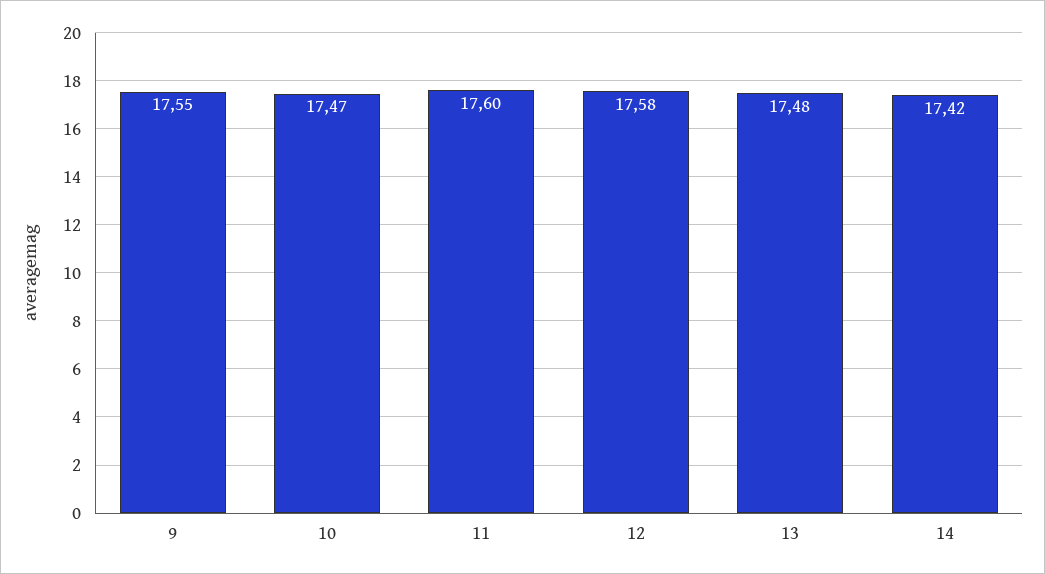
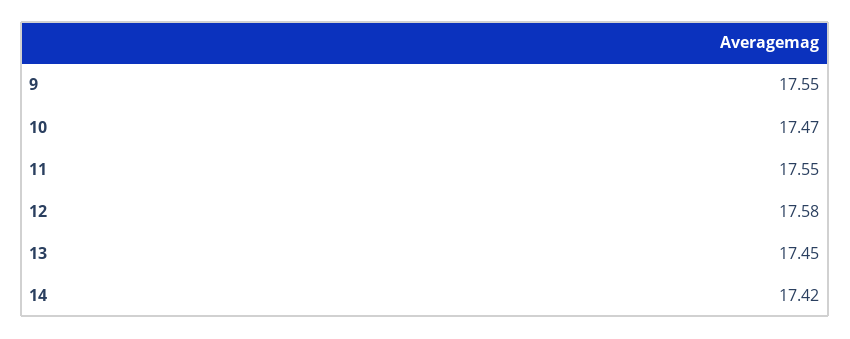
11: 17.6 -> 17.55
13: 17.48 -> 17.45

